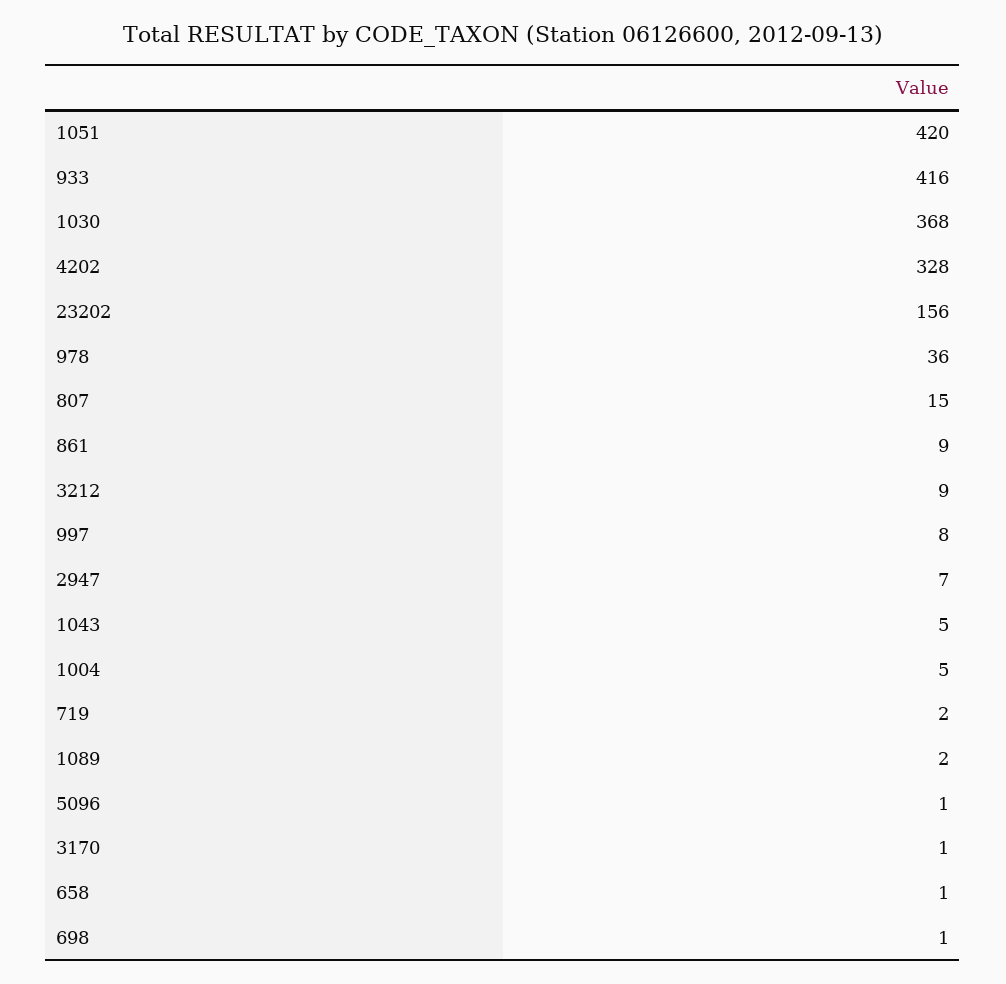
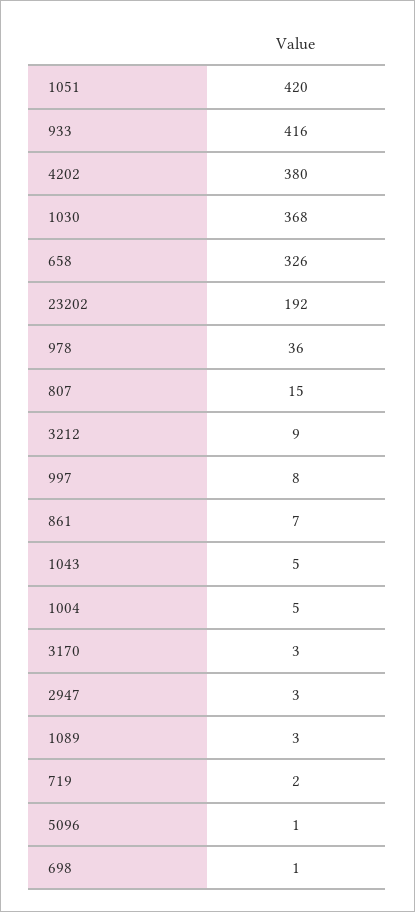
4202: 328 -> 380
23202: 156 -> 192
861: 9 -> 7
2947: 7 -> 3
1089: 2 -> 3
3170: 1 -> 3
658: 1 -> 326

